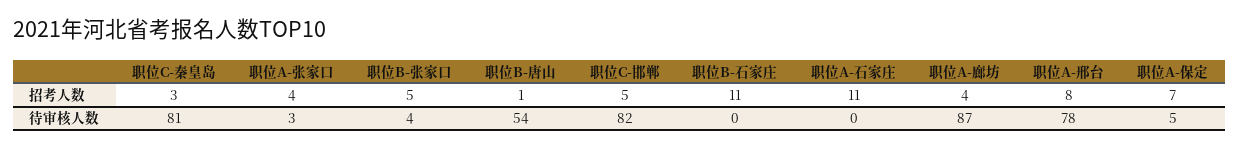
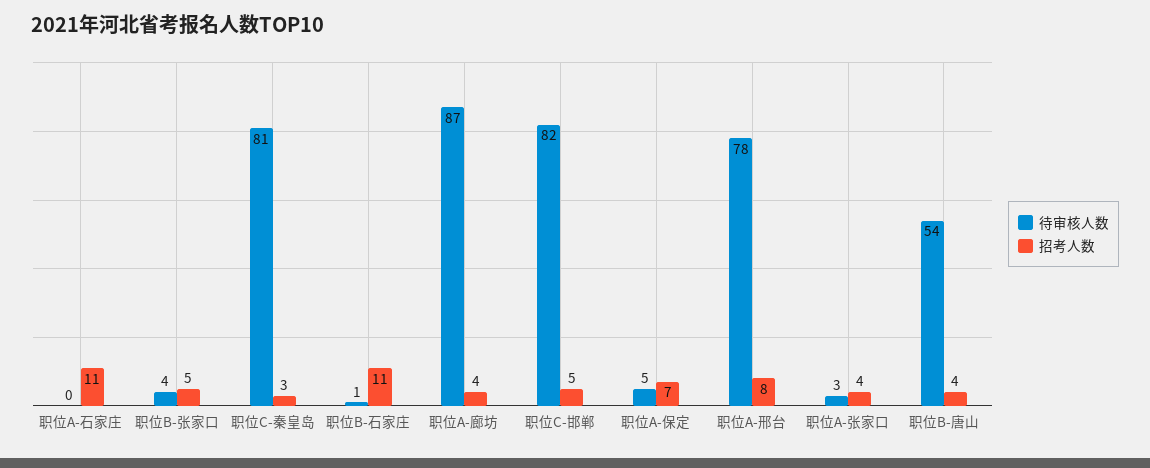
招考人数, 职位B-唐山: 1 -> 4
待审核人数, 职位B-石家庄: 0 -> 1

